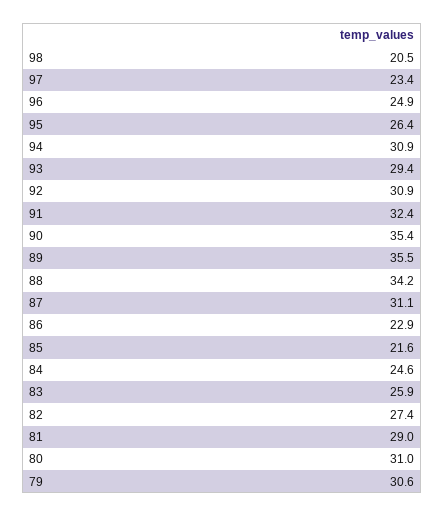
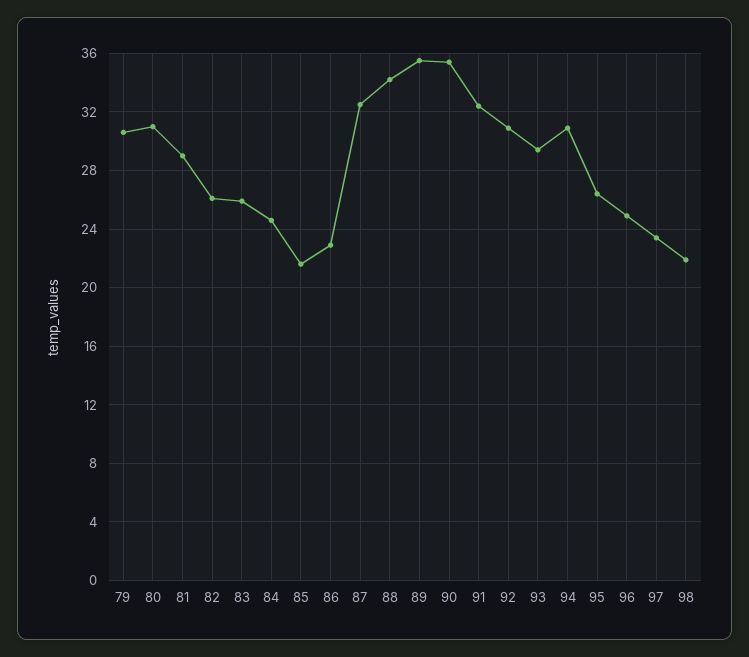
98: 20.5 -> 22
87: 31.1 -> 32.5
82: 27.4 -> 26

